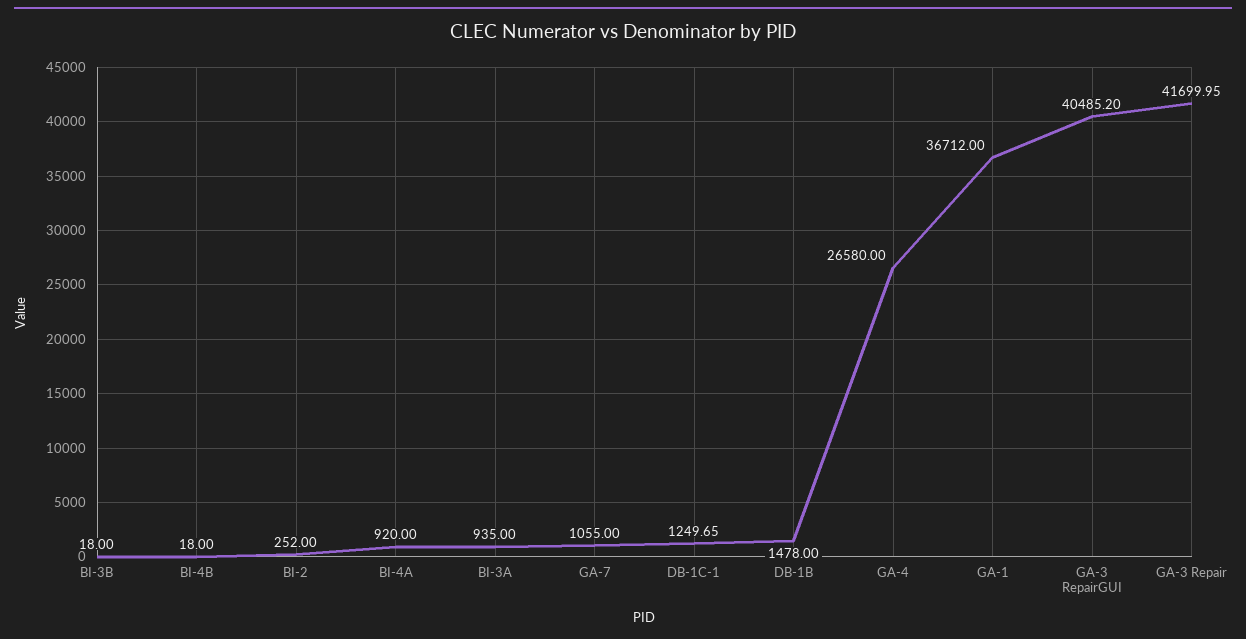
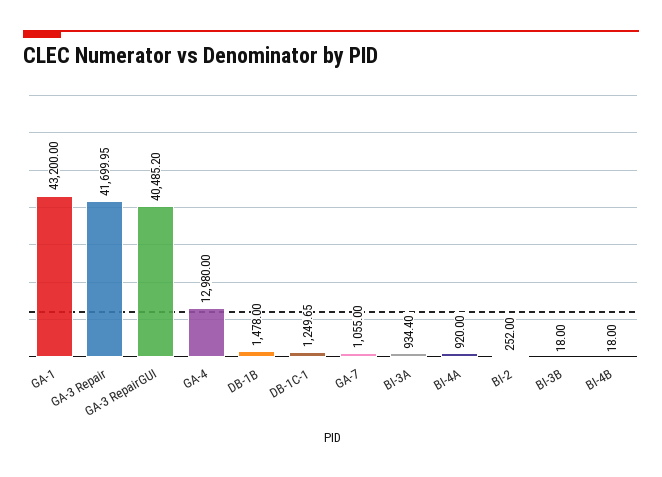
BI-3A: 935 -> 934.4
GA-4: 26580 -> 12980
GA-1: 36712 -> 43200

